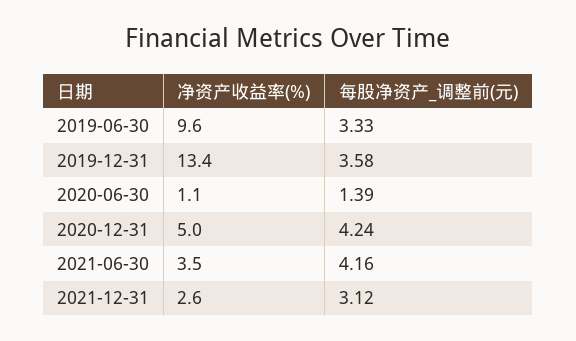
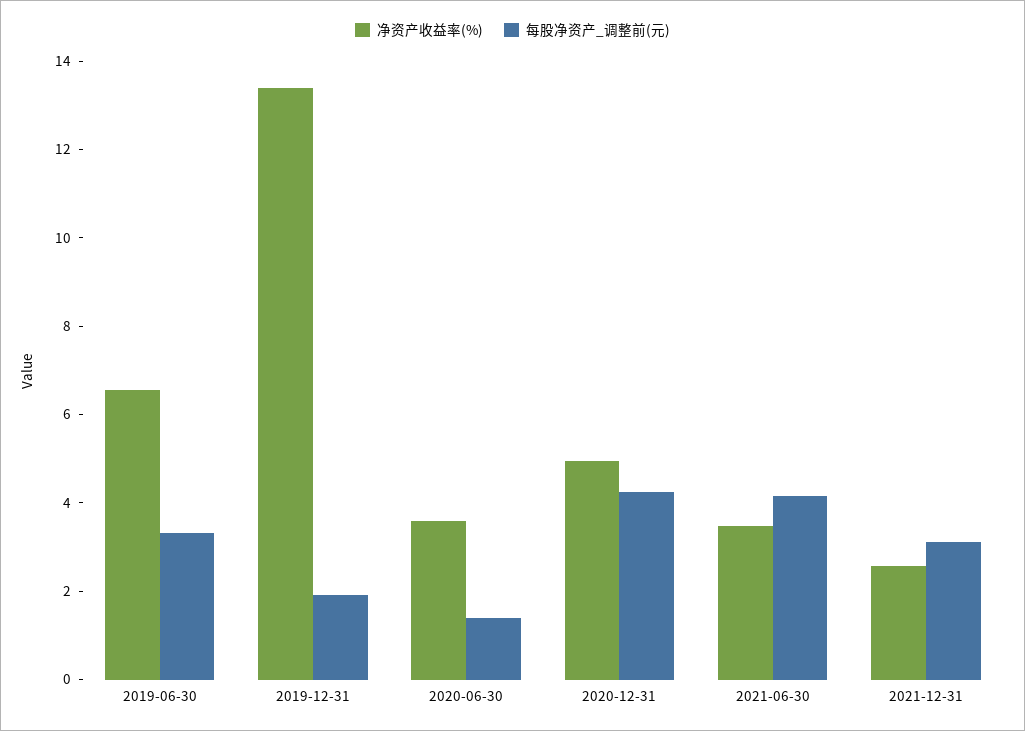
净资产收益率(%), 2019-06-30: 9.6 -> 6.5
每股净资产_调整前(元), 2019-12-31: 3.58 -> 2
净资产收益率(%), 2020-06-30: 1.1 -> 3.5

